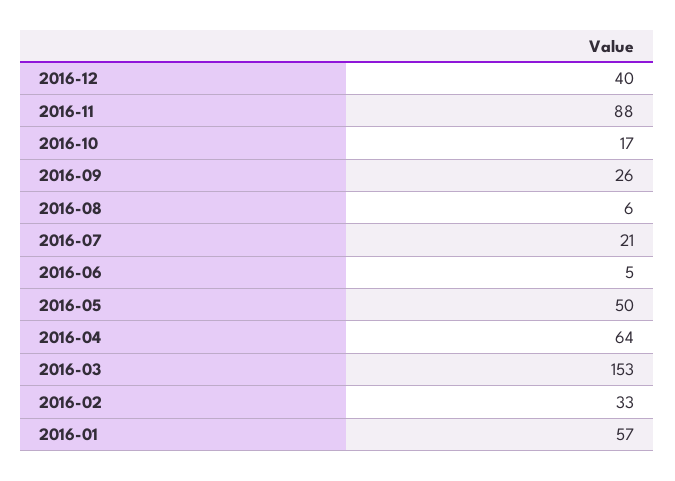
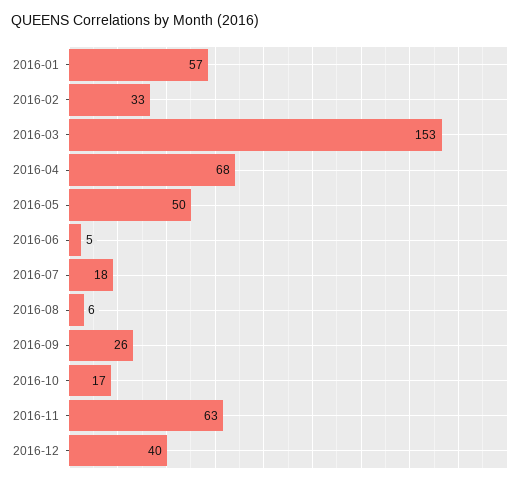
2016-11: 88 -> 63
2016-07: 21 -> 18
2016-04: 64 -> 68

